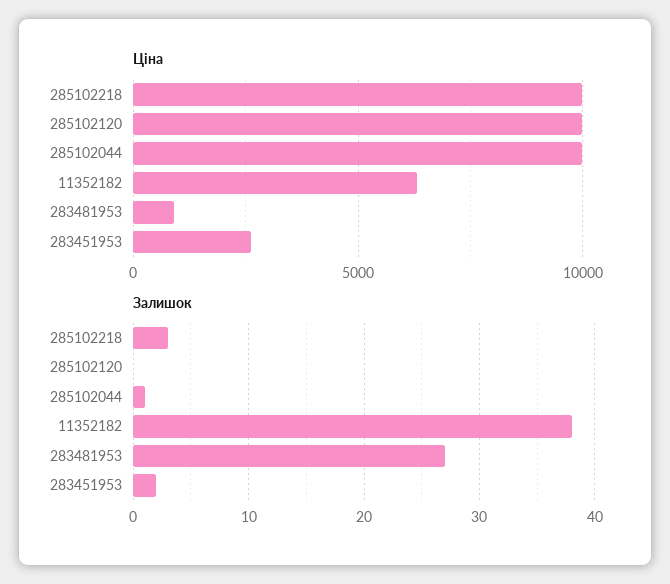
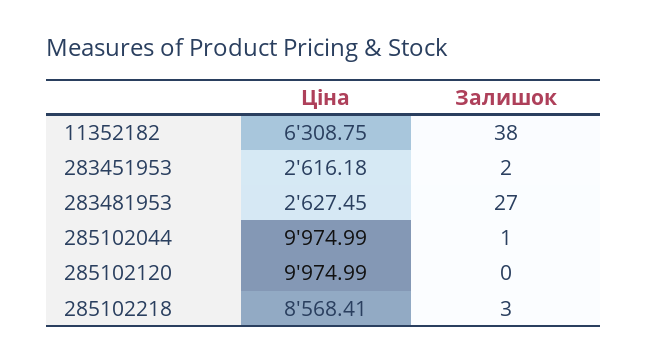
Ціна, 285102218: 10000 -> 8568.41
Ціна, 283481953: 1000 -> 2627.45

